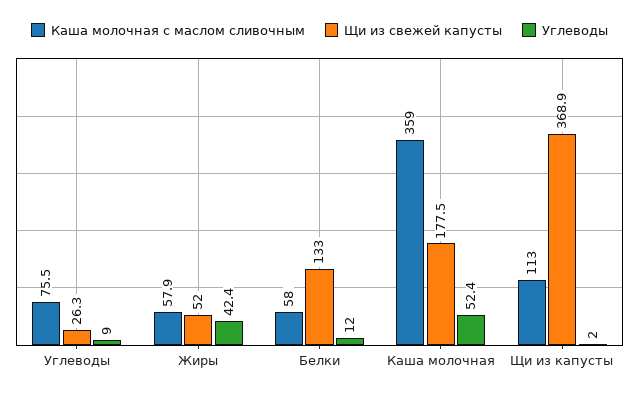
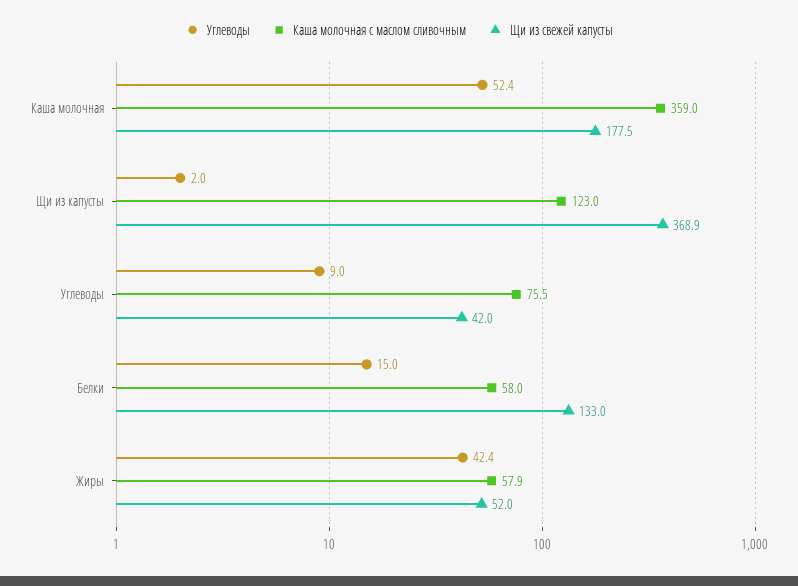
Щи из свежей капусты, Углеводы: 26.3 -> 42
Углеводы, Белки: 12 -> 15
Каша молочная с маслом сливочным, Щи из капусты: 113 -> 123

